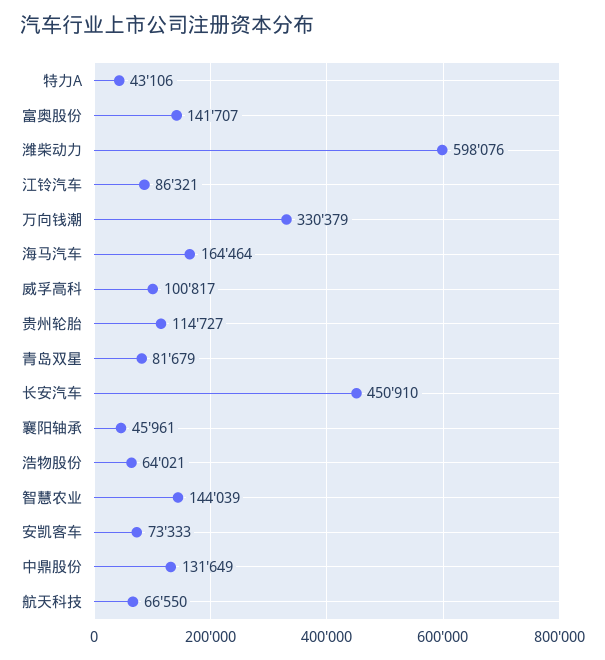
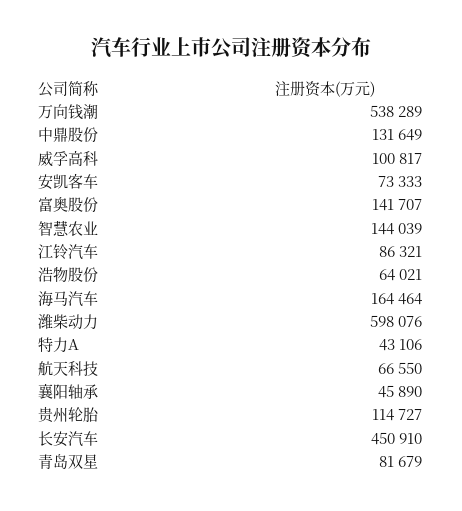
万向钱潮: 330379 -> 538289
襄阳轴承: 45961 -> 45890

